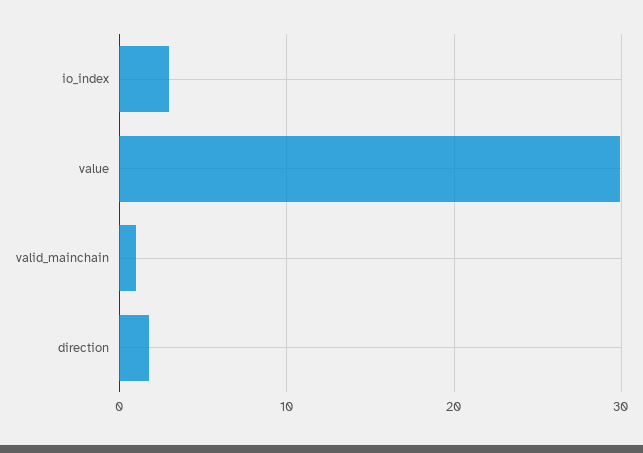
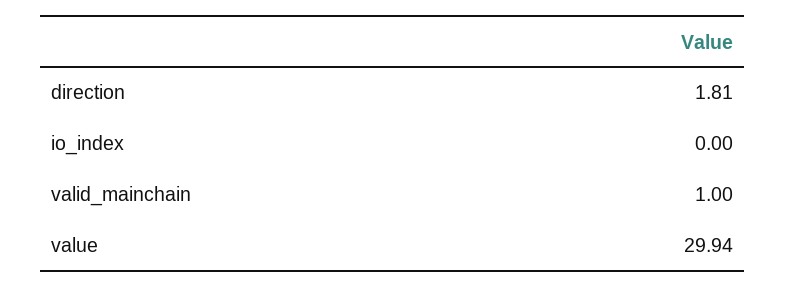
io_index: 3 -> 0

